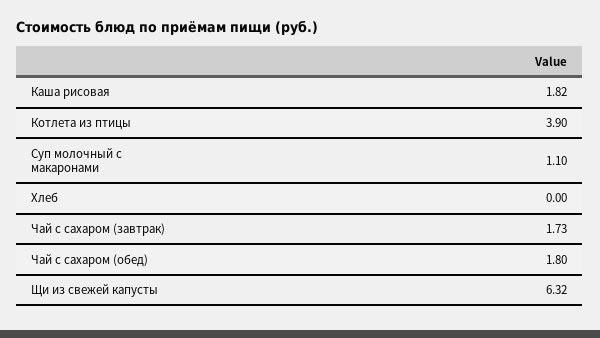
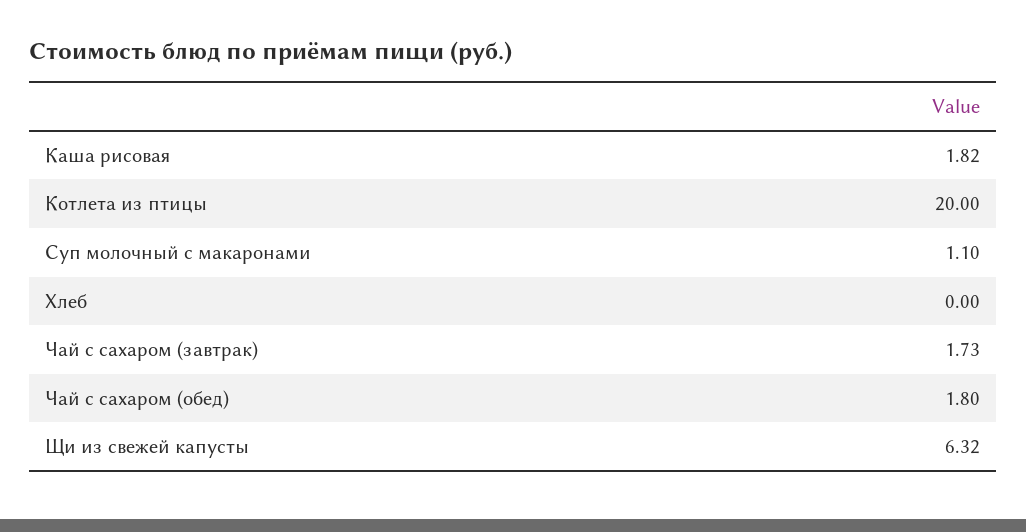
Котлета из птицы: 3.9 -> 20

